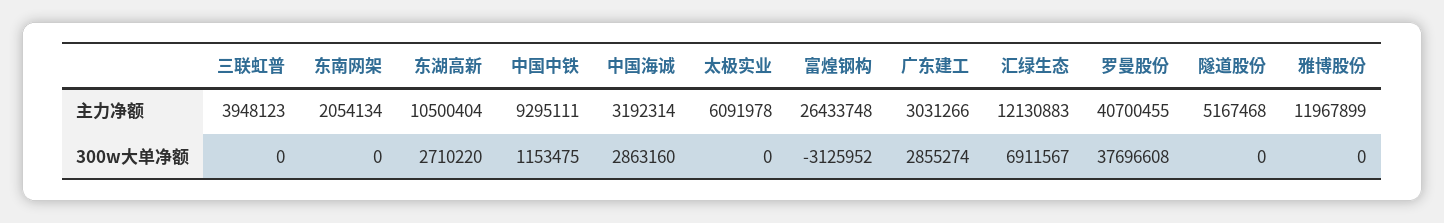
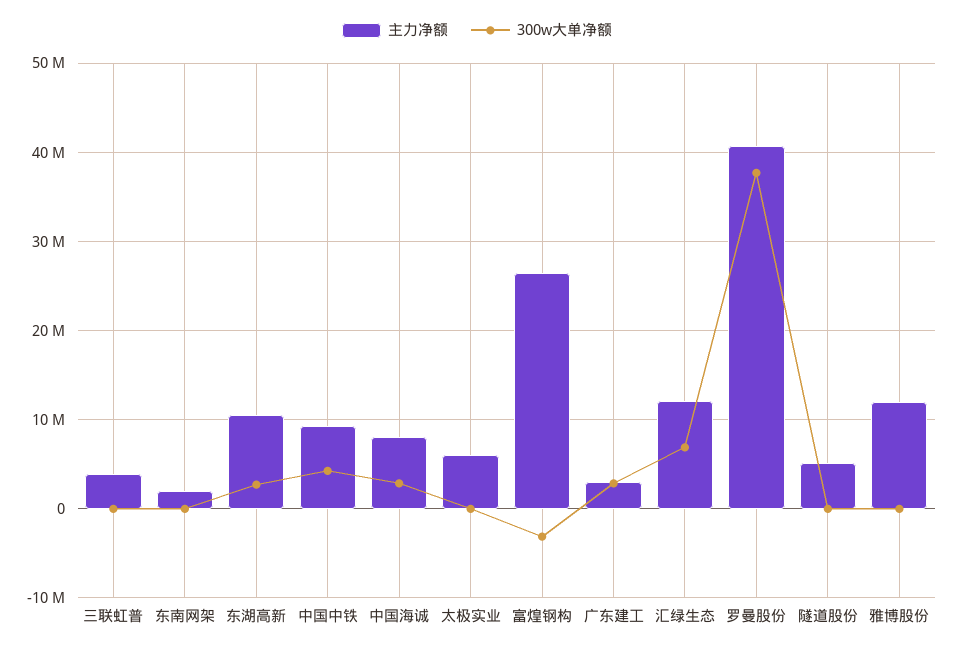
主力净额, 中国海诚: 3192314 -> 8000000
300w大单净额, 中国中铁: 1153475 -> 4000000

